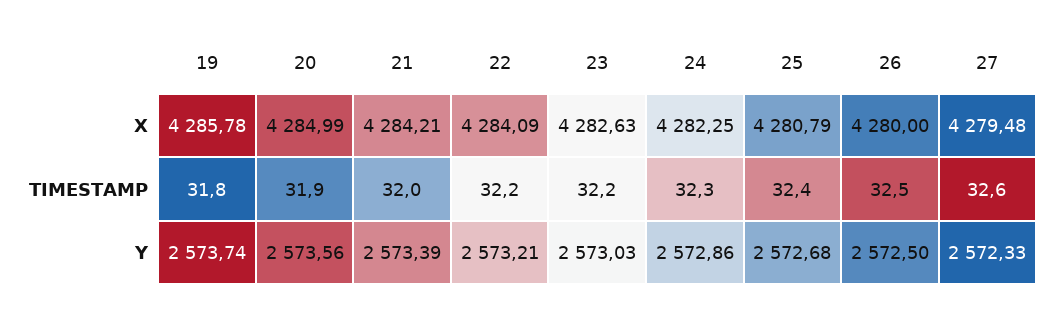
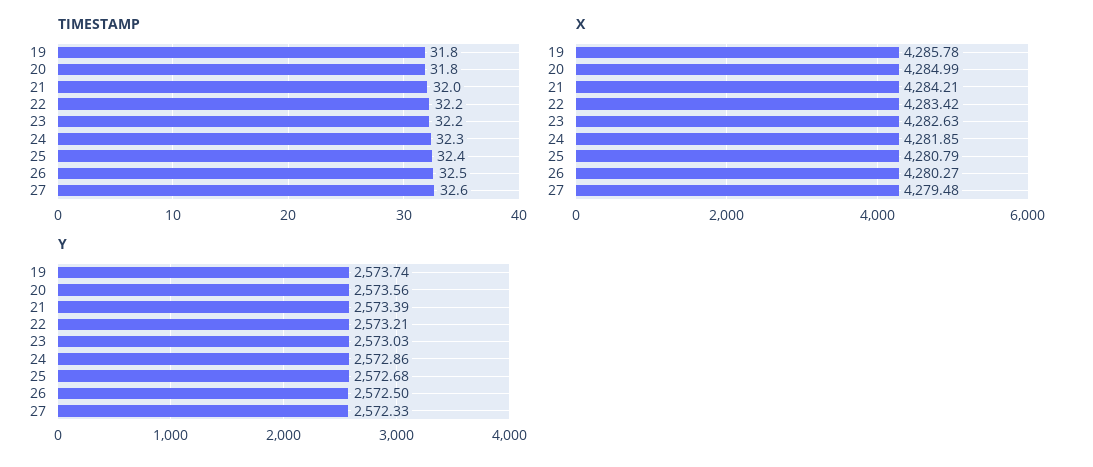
X, 22: 4284.09 -> 4283.42
X, 24: 4282.25 -> 4281.85
X, 26: 4280 -> 4280.27
TIMESTAMP, 20: 31.9 -> 31.8

